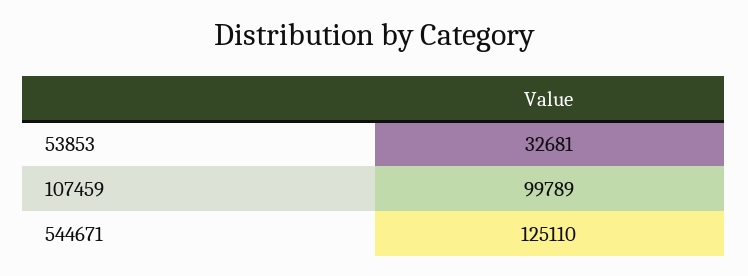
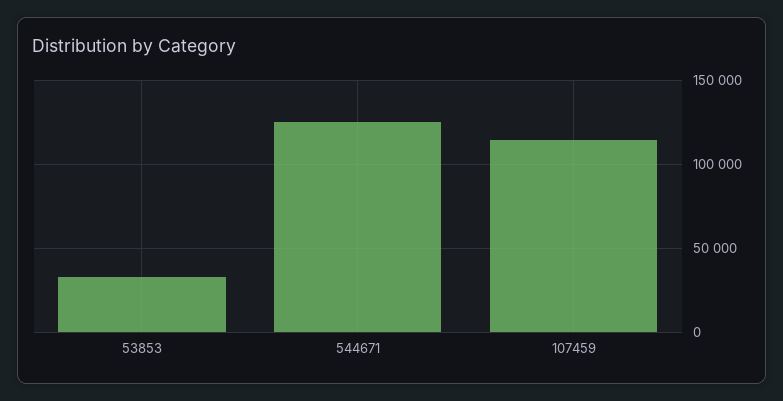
107459: 99789 -> 115000

